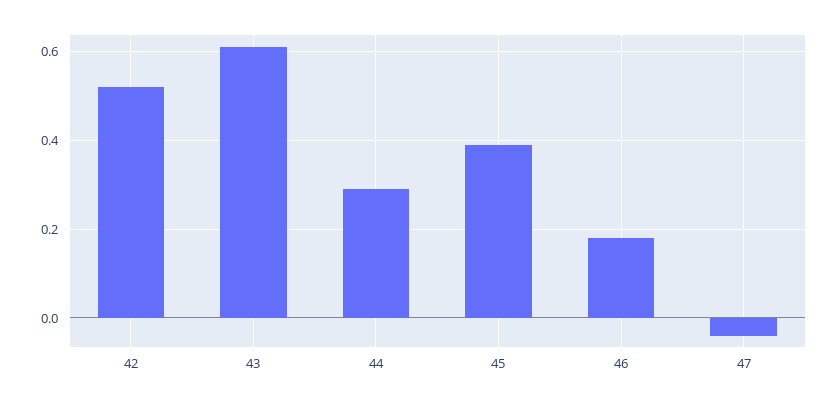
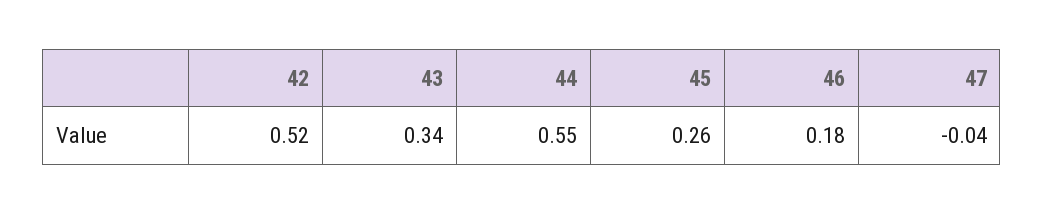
43: 0.6 -> 0.34
44: 0.3 -> 0.55
45: 0.4 -> 0.26

